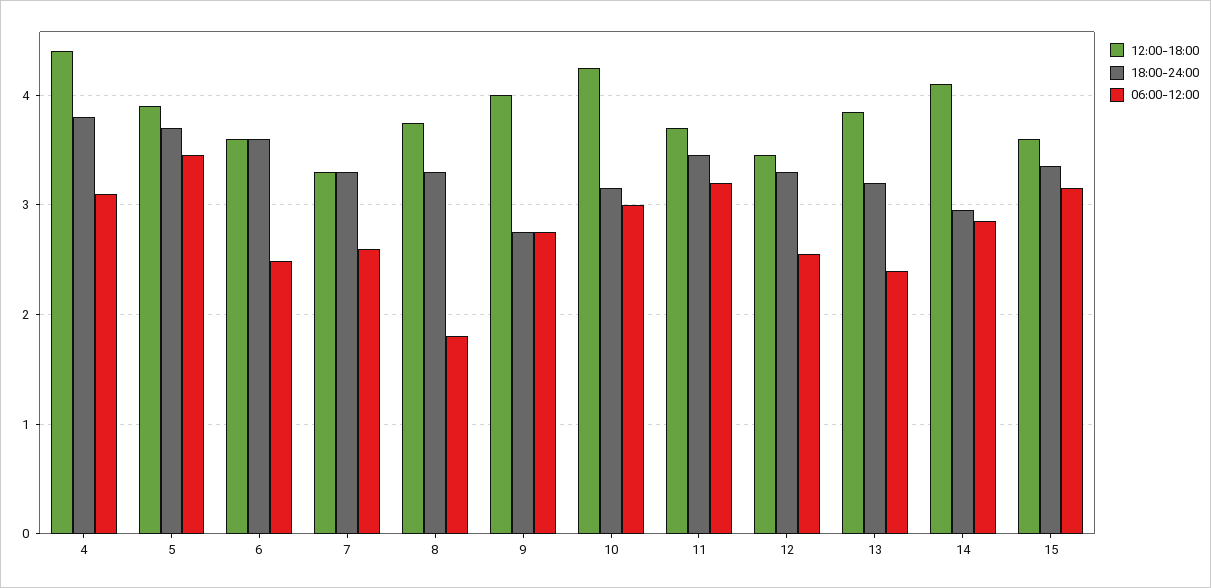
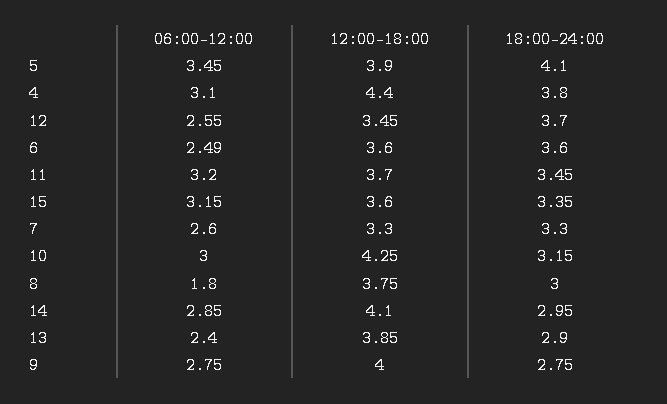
18:00-24:00, 5: 3.7 -> 4.1
18:00-24:00, 8: 3.3 -> 3
18:00-24:00, 12: 3.3 -> 3.7
18:00-24:00, 13: 3.2 -> 2.9

